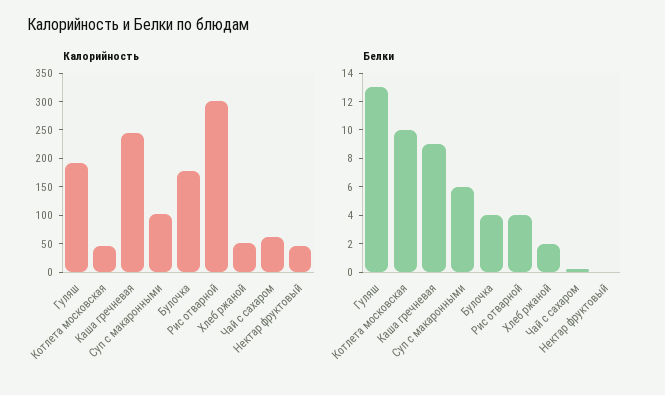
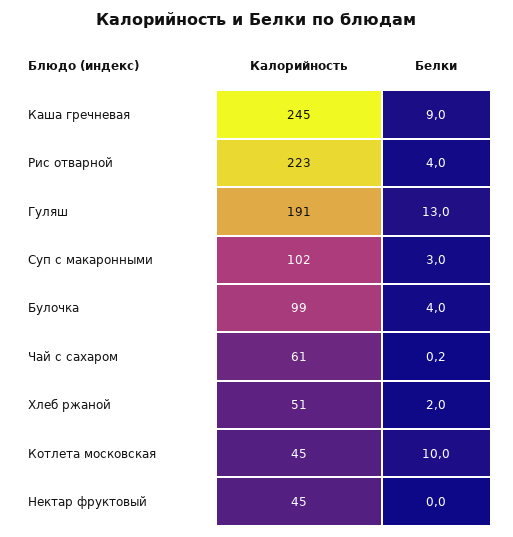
Калорийность, Булочка: 175 -> 99
Калорийность, Рис отварной: 300 -> 223
Белки, Суп с макаронными: 6 -> 3

